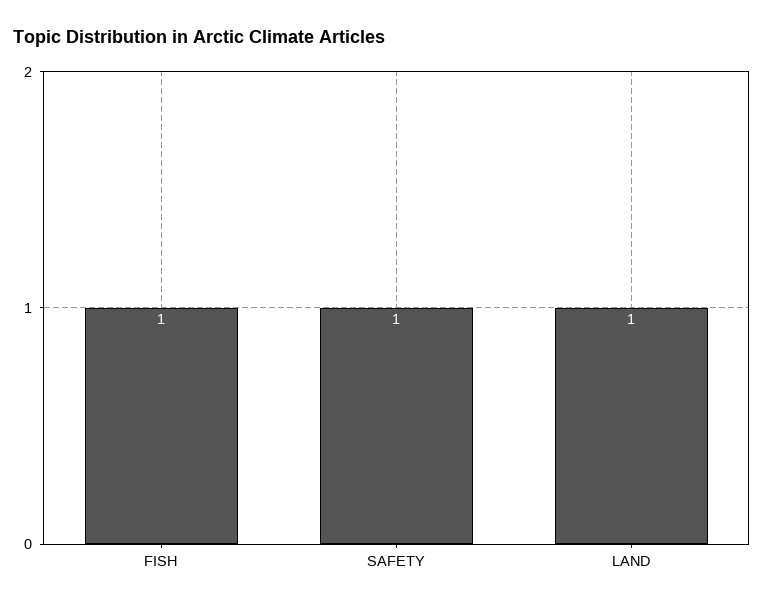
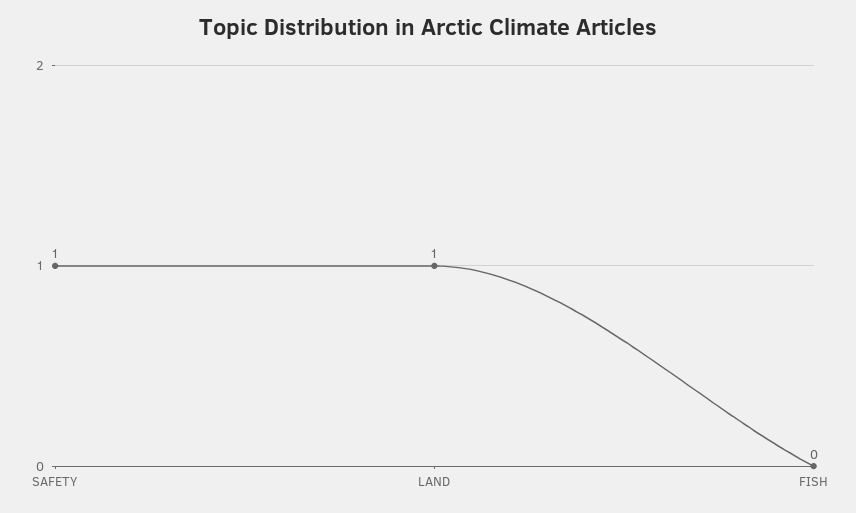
FISH: 1 -> 0

